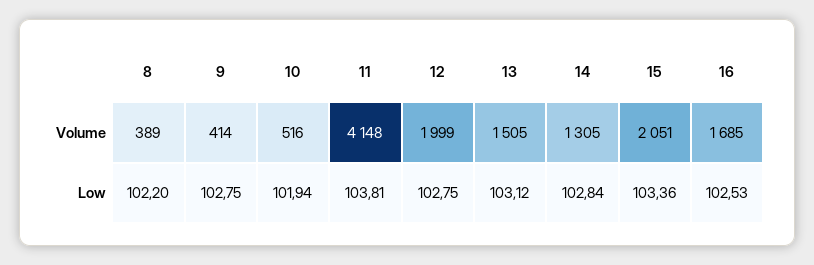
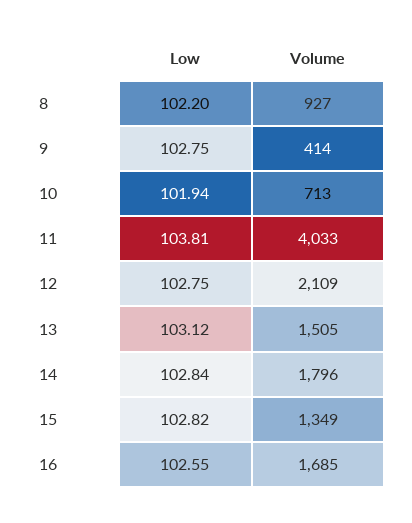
8, Volume: 389 -> 927
10, Volume: 516 -> 713
11, Volume: 4148 -> 4033
12, Volume: 1999 -> 2109
14, Volume: 1305 -> 1796
15, Volume: 2051 -> 1349
15, Low: 103.36 -> 102.82
16, Low: 102.53 -> 102.55

